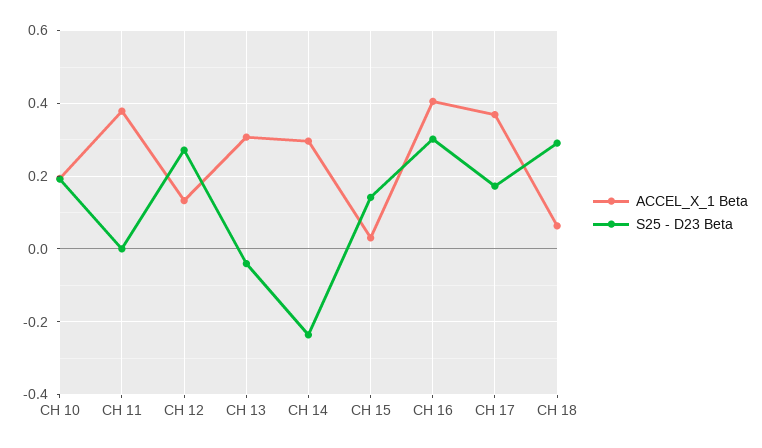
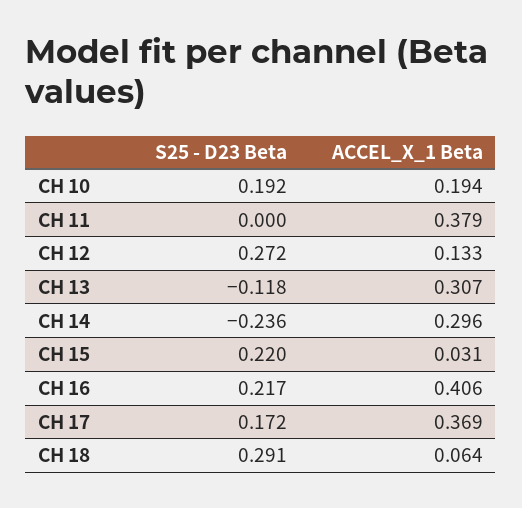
S25 - D23 Beta, CH 13: -0.04 -> -0.118
S25 - D23 Beta, CH 15: 0.14 -> 0.22
S25 - D23 Beta, CH 16: 0.3 -> 0.217

